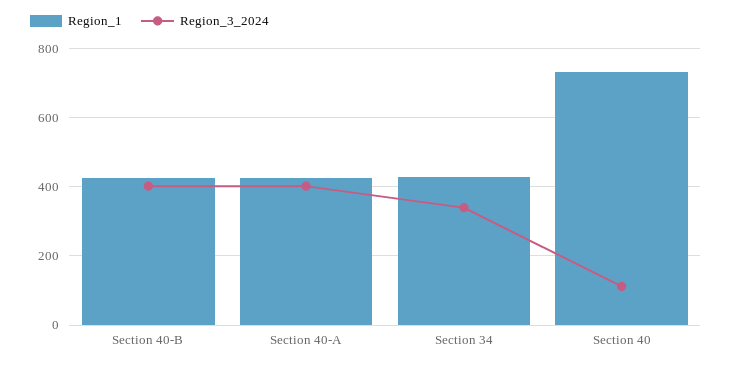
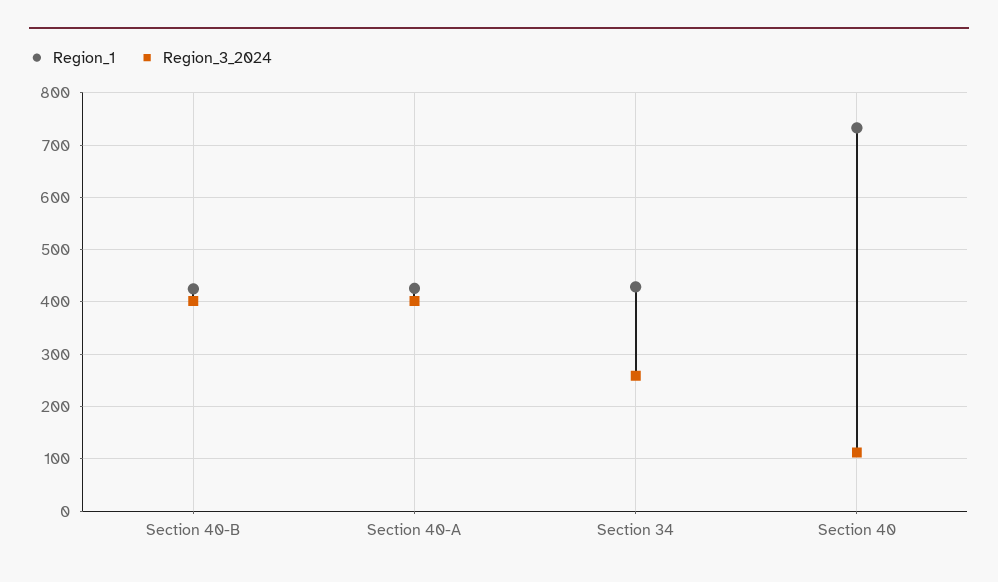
Region_3_2024, Section 34: 340 -> 260

